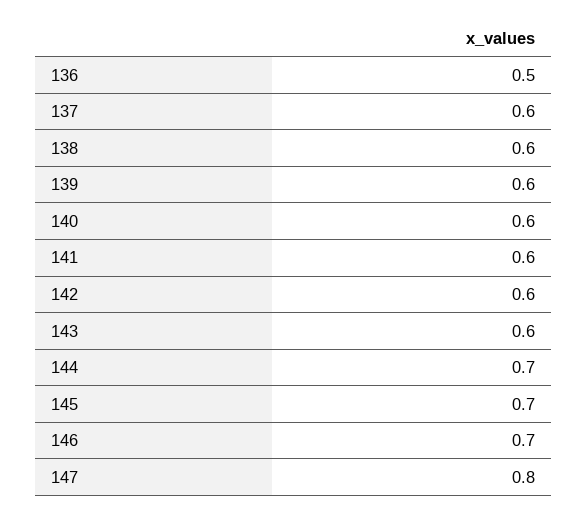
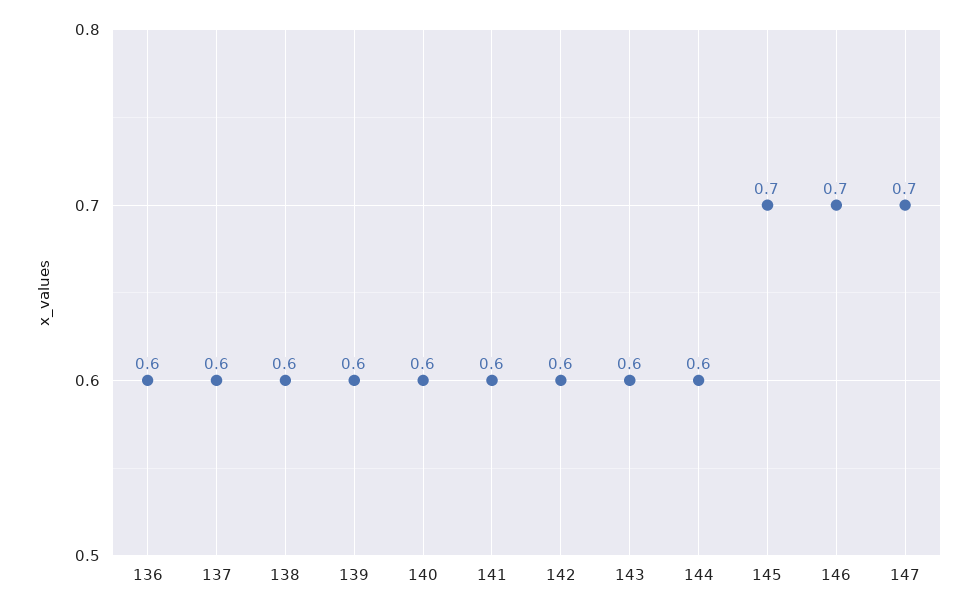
136: 0.5 -> 0.6
144: 0.7 -> 0.6
147: 0.8 -> 0.7

